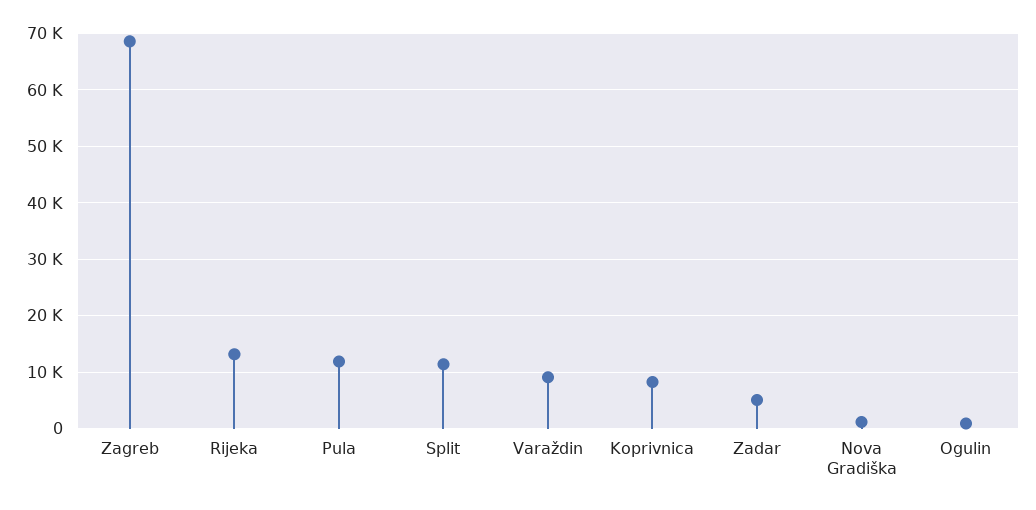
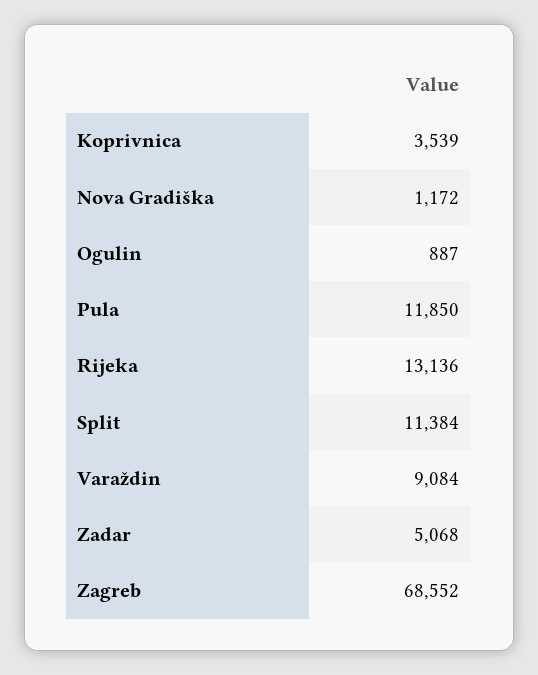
Koprivnica: 8000 -> 3539

